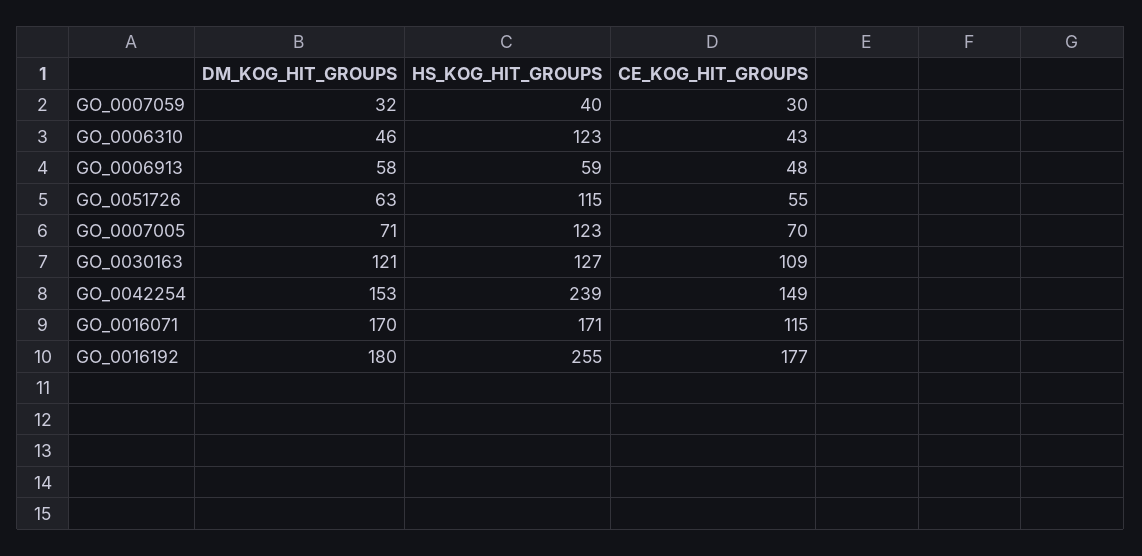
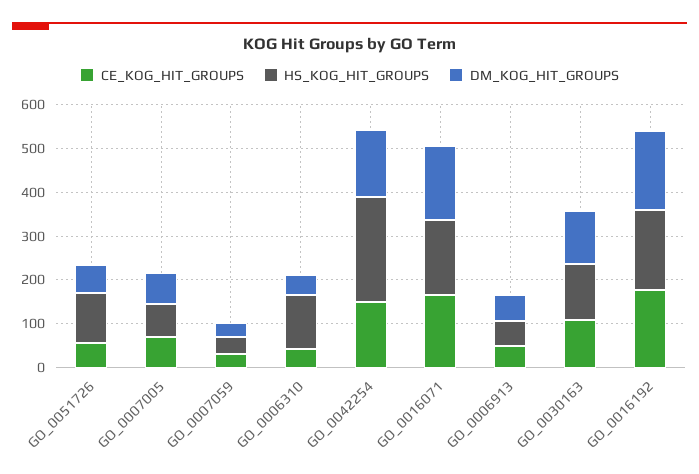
HS_KOG_HIT_GROUPS, GO_0007005: 123 -> 80
CE_KOG_HIT_GROUPS, GO_0016071: 115 -> 160
HS_KOG_HIT_GROUPS, GO_0016192: 255 -> 180

